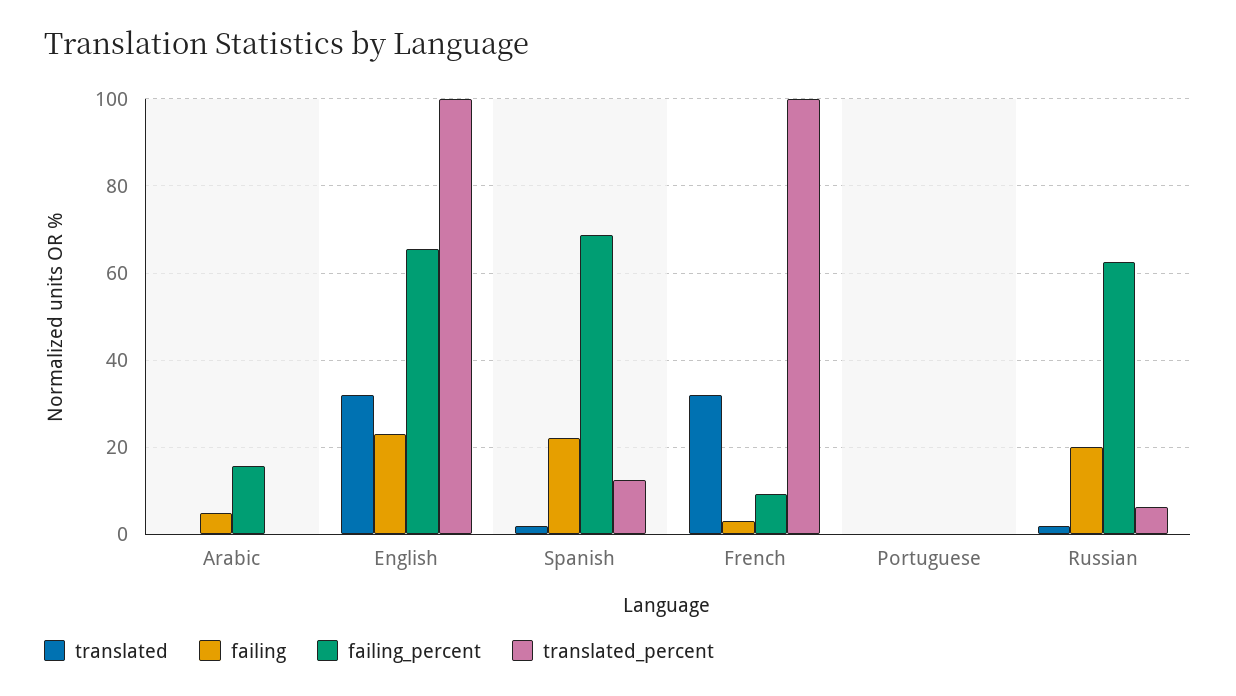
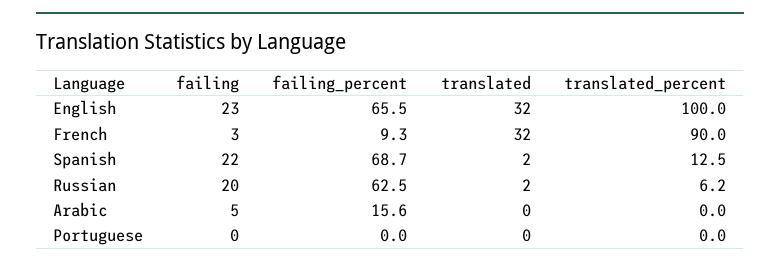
translated_percent, French: 100 -> 90

